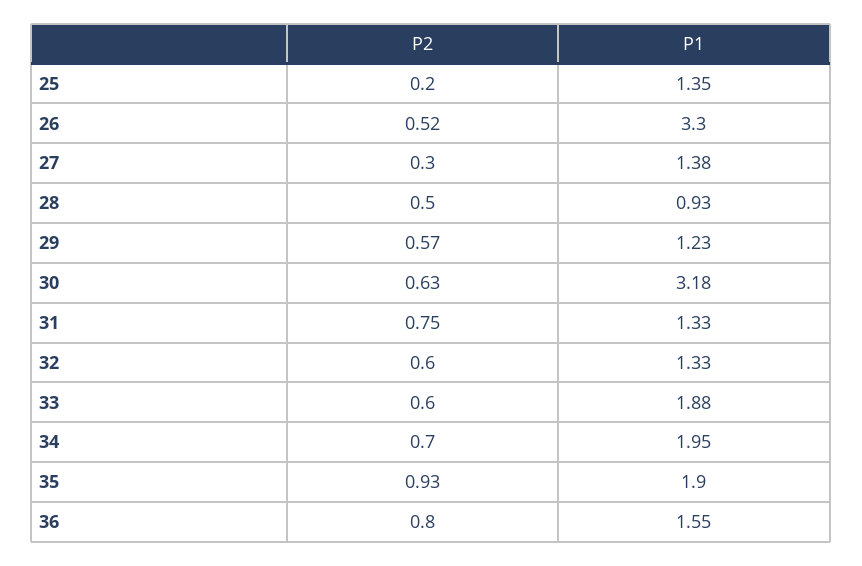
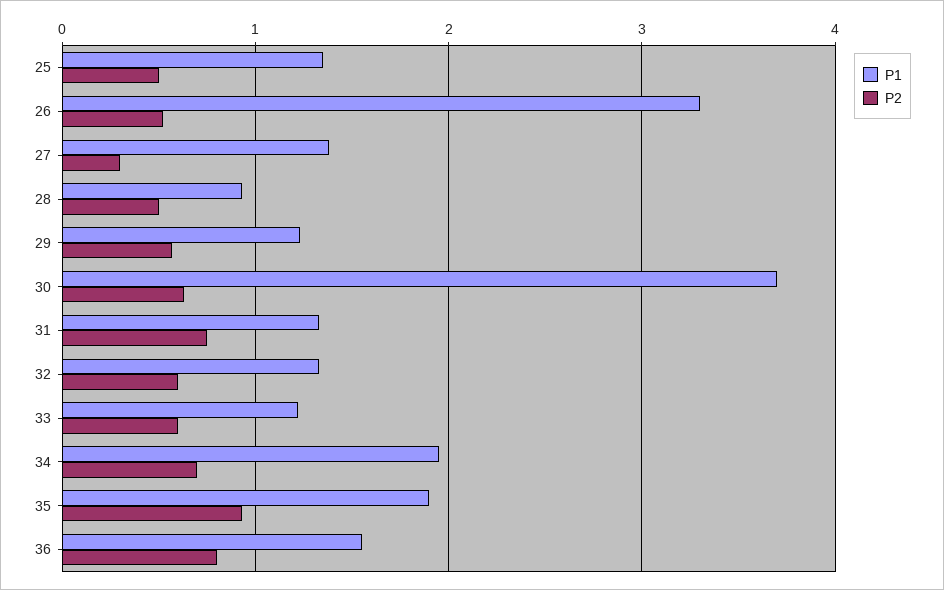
P2, 25: 0.2 -> 0.5
P1, 30: 3.18 -> 3.7
P1, 33: 1.88 -> 1.2

